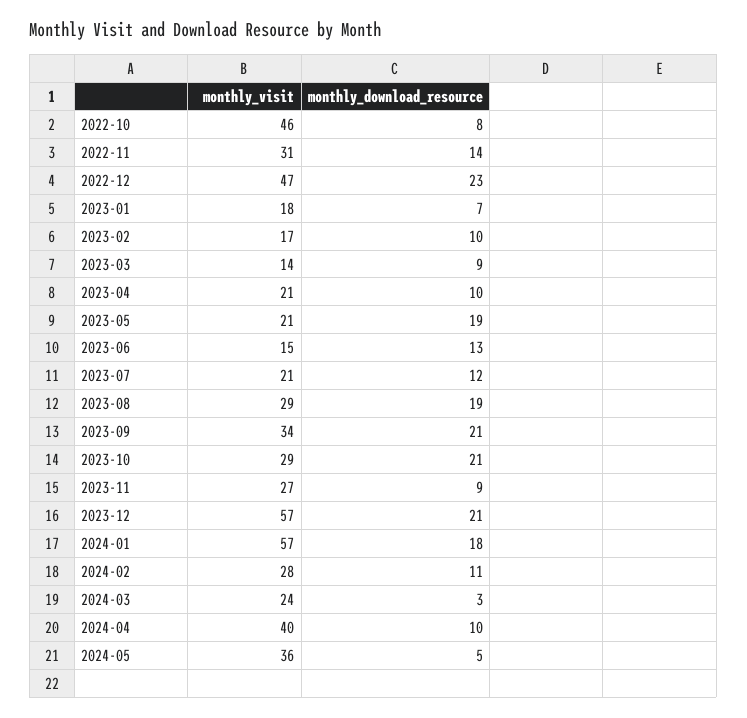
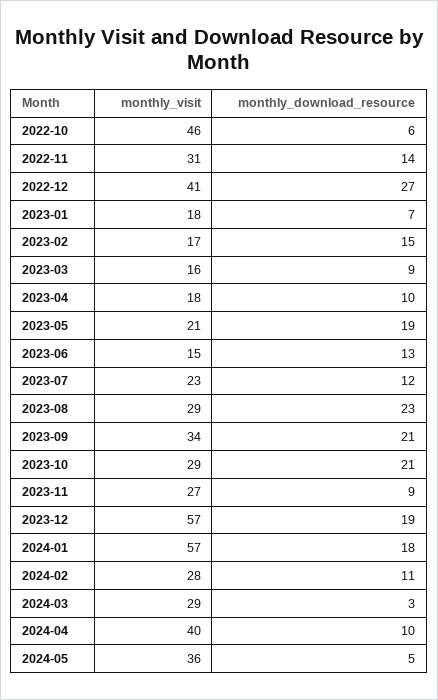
monthly_download_resource, 2022-10: 8 -> 6
monthly_visit, 2022-12: 47 -> 41
monthly_download_resource, 2022-12: 23 -> 27
monthly_download_resource, 2023-02: 10 -> 15
monthly_visit, 2023-03: 14 -> 16
monthly_visit, 2023-04: 21 -> 18
monthly_visit, 2023-07: 21 -> 23
monthly_download_resource, 2023-08: 19 -> 23
monthly_download_resource, 2023-12: 21 -> 19
monthly_visit, 2024-03: 24 -> 29

